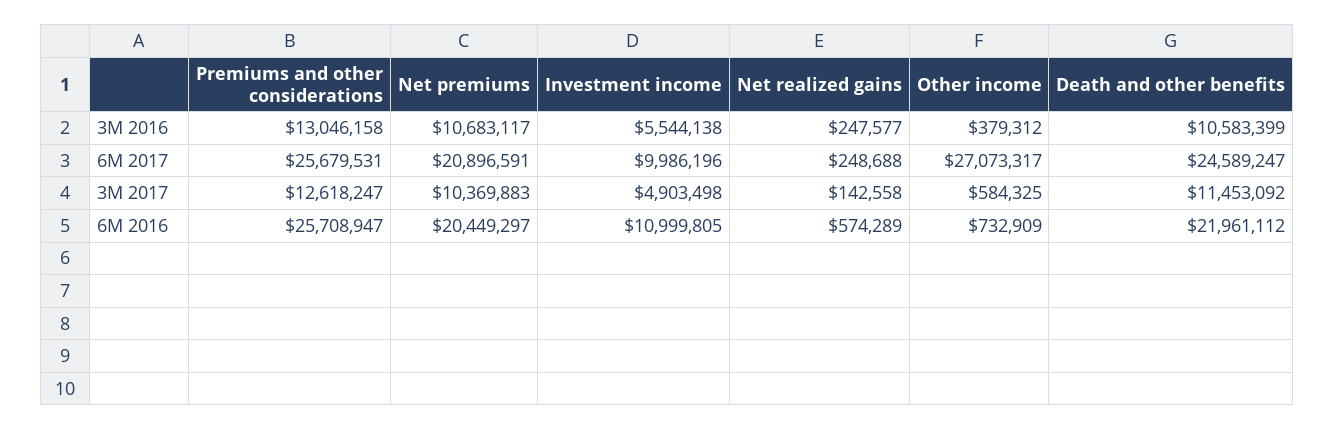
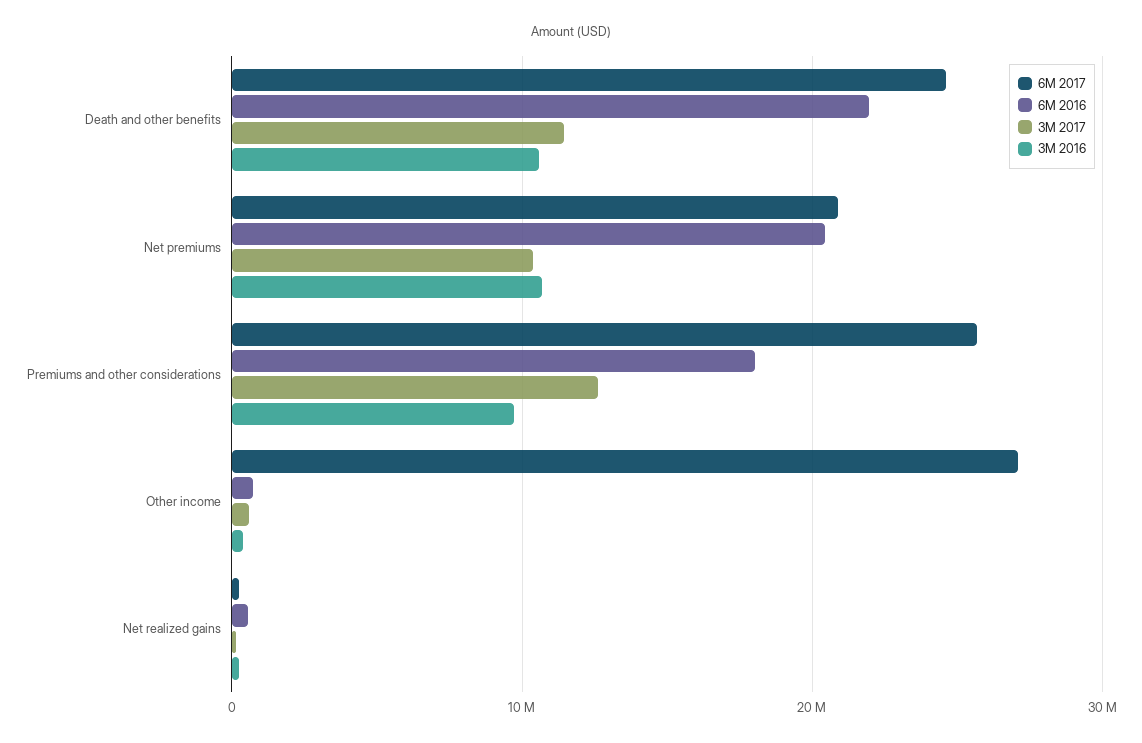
3M 2016, Premiums and other considerations: 13046158 -> 10000000
3M 2016, Investment income: 5544138 -> none
6M 2017, Investment income: 9986196 -> none
3M 2017, Investment income: 4903498 -> none
6M 2016, Premiums and other considerations: 25708947 -> 18000000
6M 2016, Investment income: 10999805 -> none

